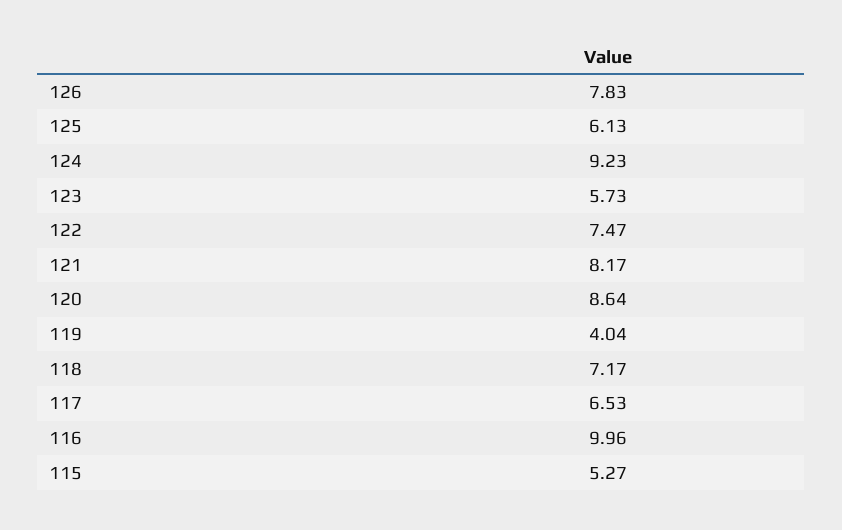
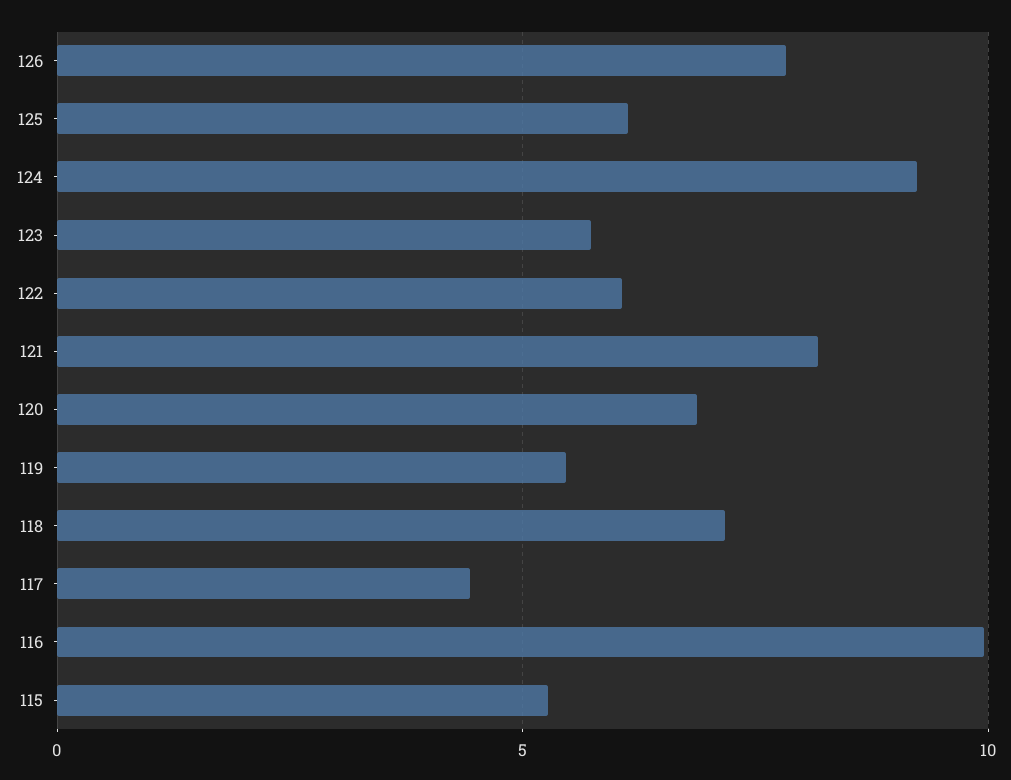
122: 7.47 -> 6
120: 8.64 -> 7
119: 4.04 -> 5.5
117: 6.53 -> 4.5

